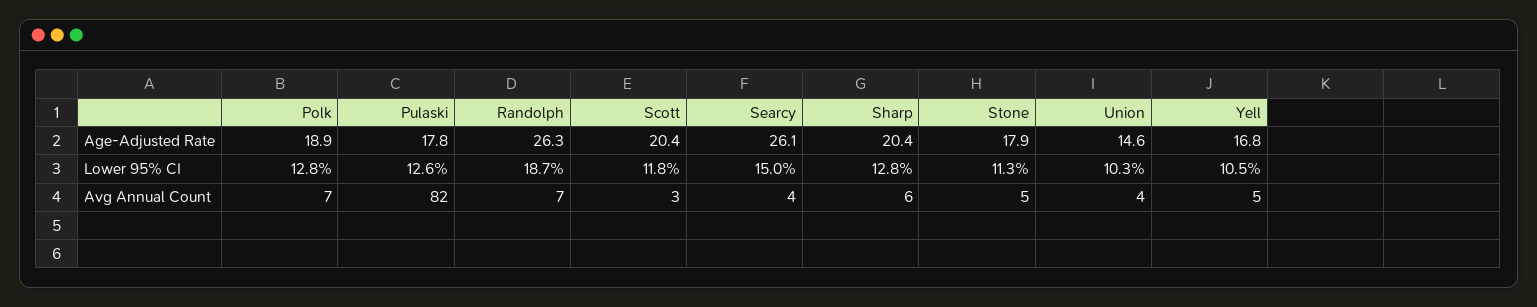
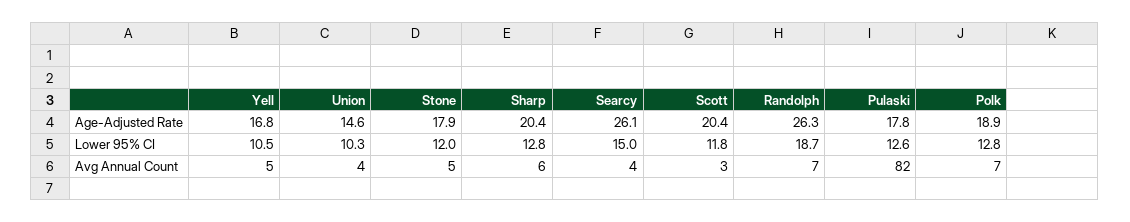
Stone, Lower 95% CI: 11.3 -> 12

